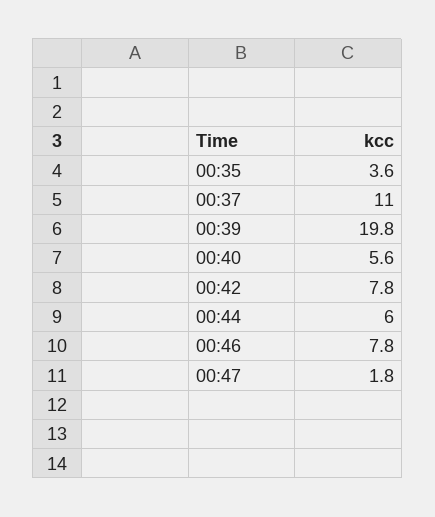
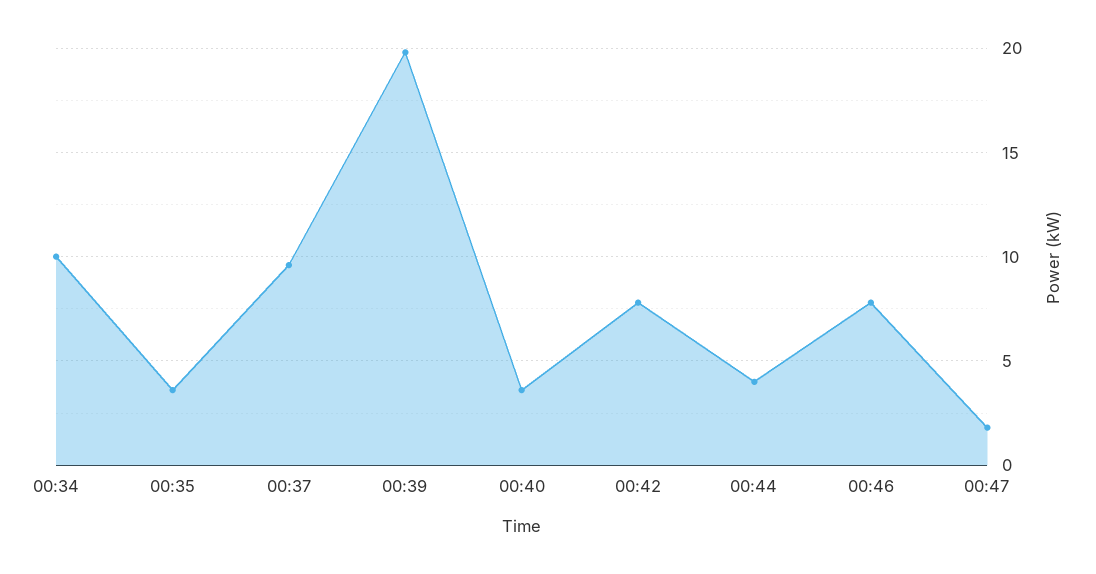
00:37: 11 -> 9.5
00:40: 5.6 -> 3.5
00:44: 6 -> 4
00:34: none -> 10

